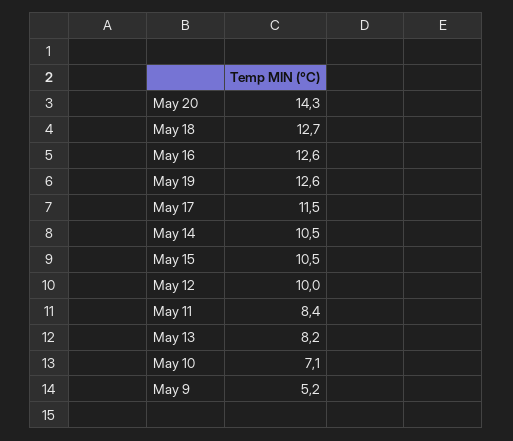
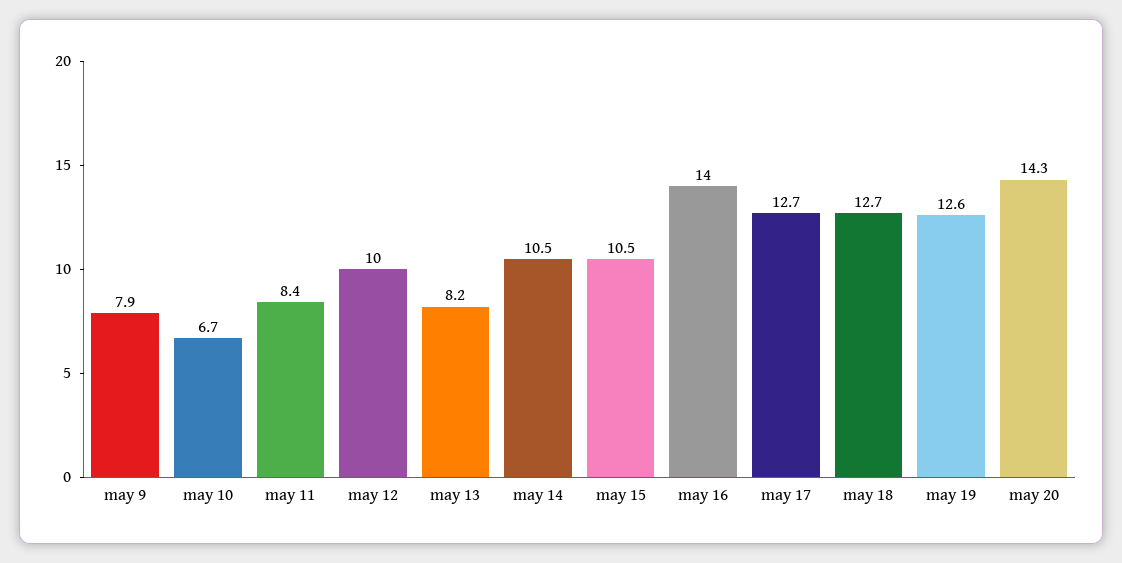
May 16: 12.6 -> 14
May 17: 11.5 -> 12.7
May 10: 7.1 -> 6.7
May 9: 5.2 -> 7.9

